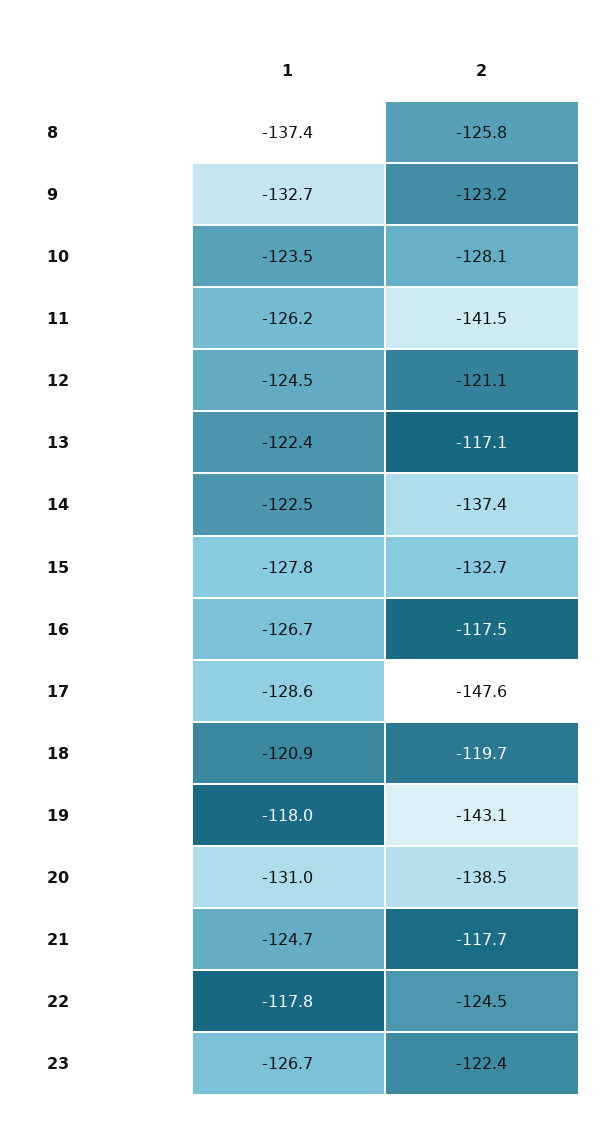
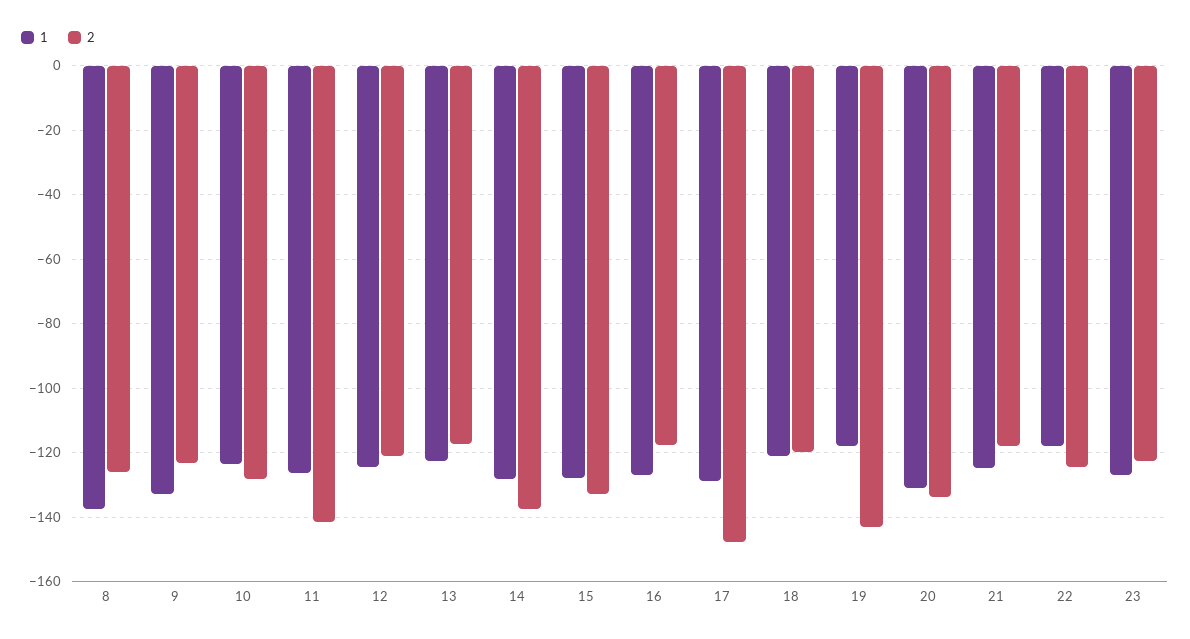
1, 14: -122.5 -> -128
2, 20: -138.5 -> -134

